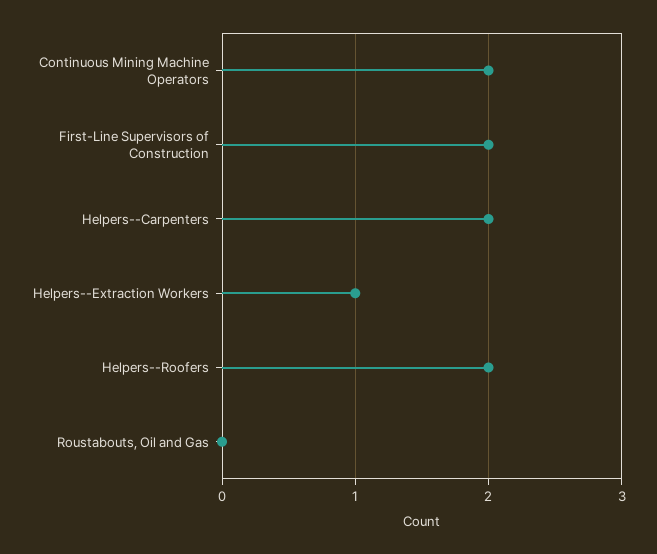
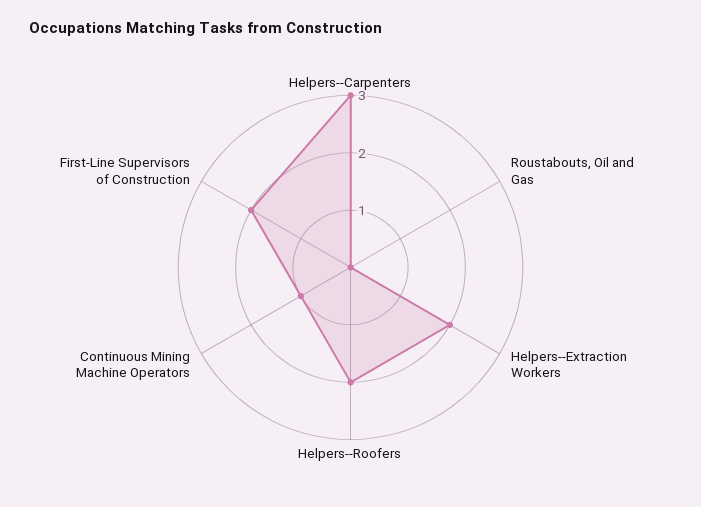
Continuous Mining Machine Operators: 2 -> 1
Helpers--Carpenters: 2 -> 3
Helpers--Extraction Workers: 1 -> 2

